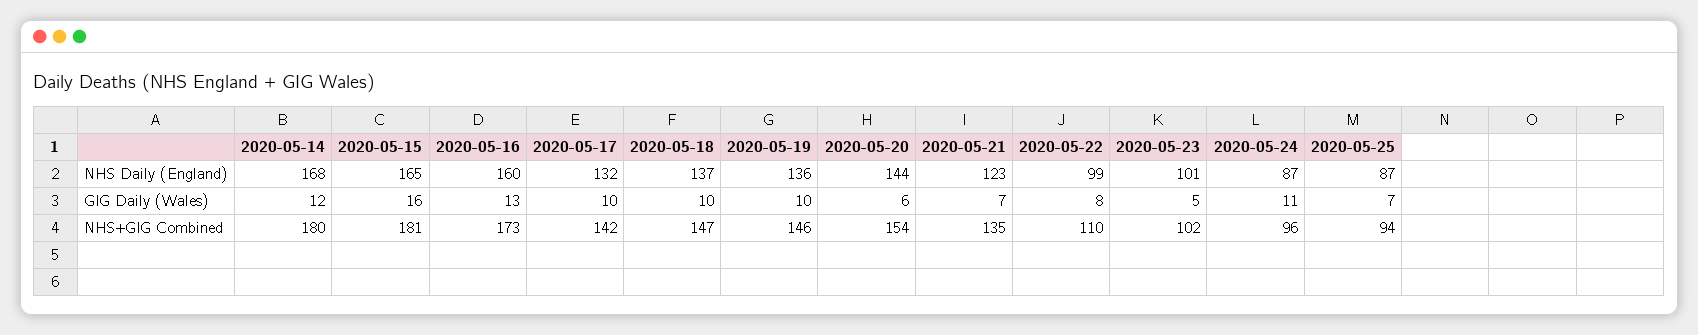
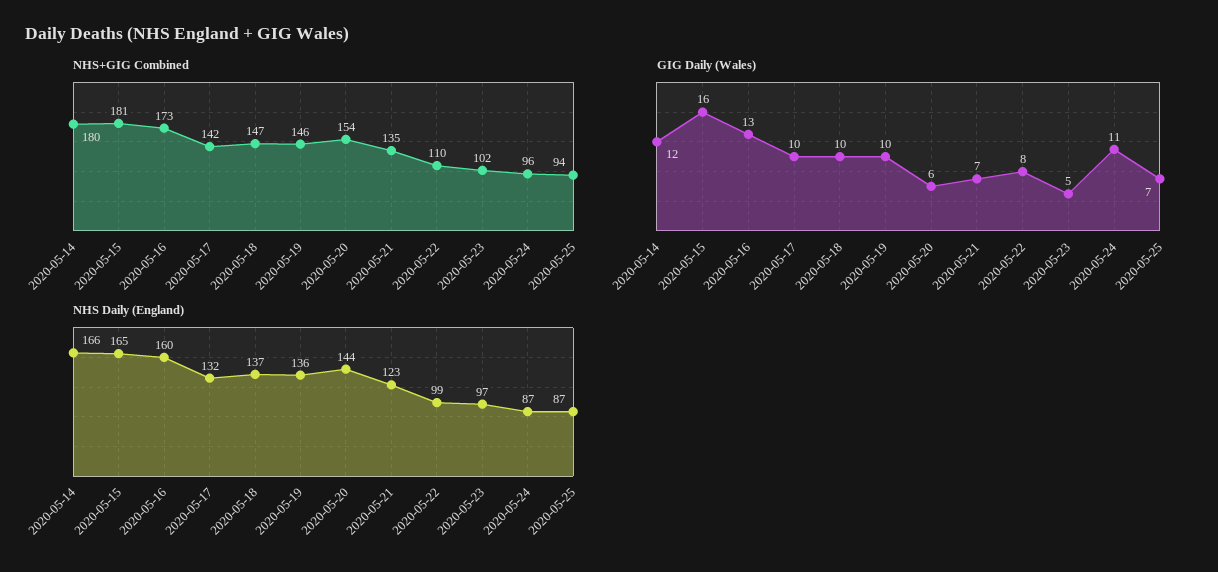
NHS Daily (England), 2020-05-14: 168 -> 166
NHS Daily (England), 2020-05-23: 101 -> 97

